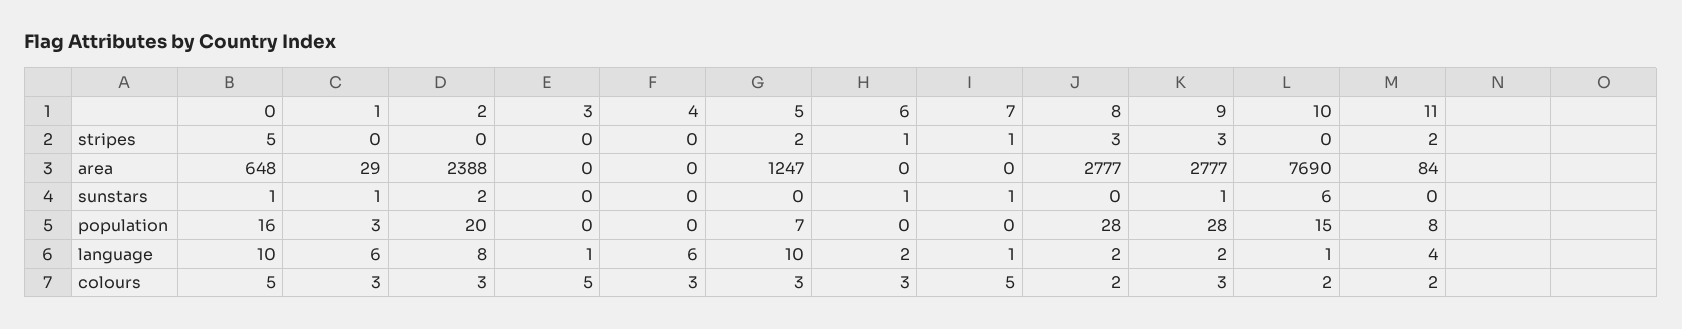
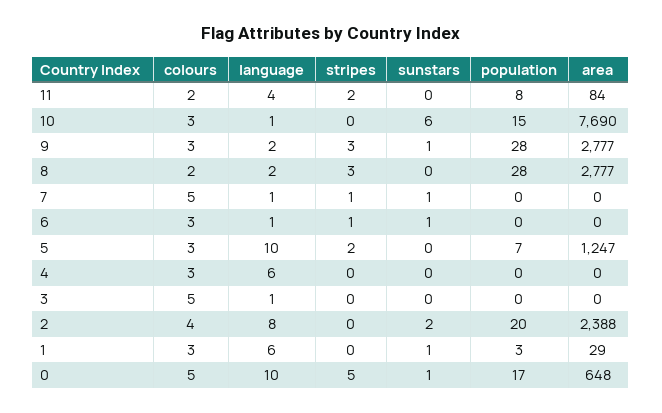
0, population: 16 -> 17
6, language: 2 -> 1
2, colours: 3 -> 4
10, colours: 2 -> 3

